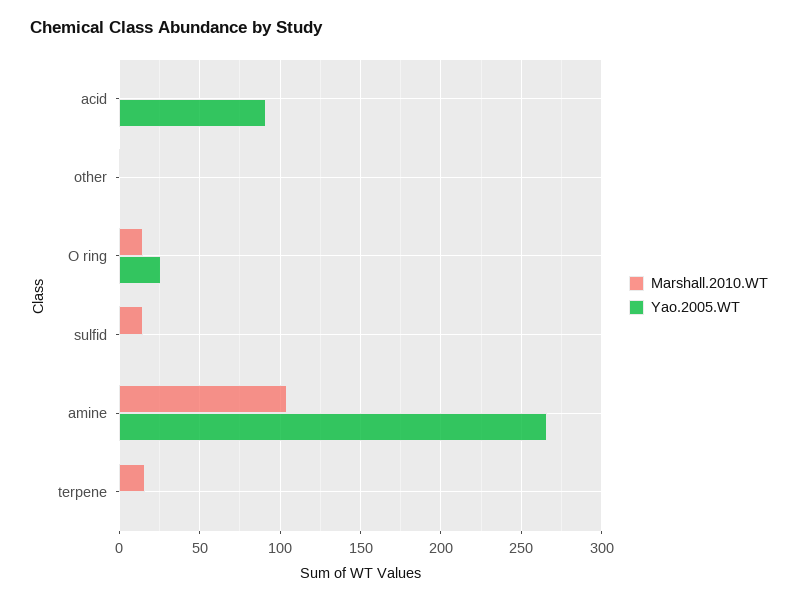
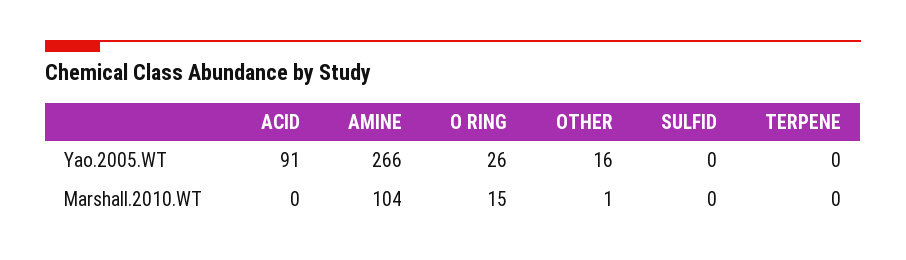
Yao.2005.WT, other: 0 -> 16
Marshall.2010.WT, sulfid: 15 -> 0
Marshall.2010.WT, terpene: 15 -> 0

